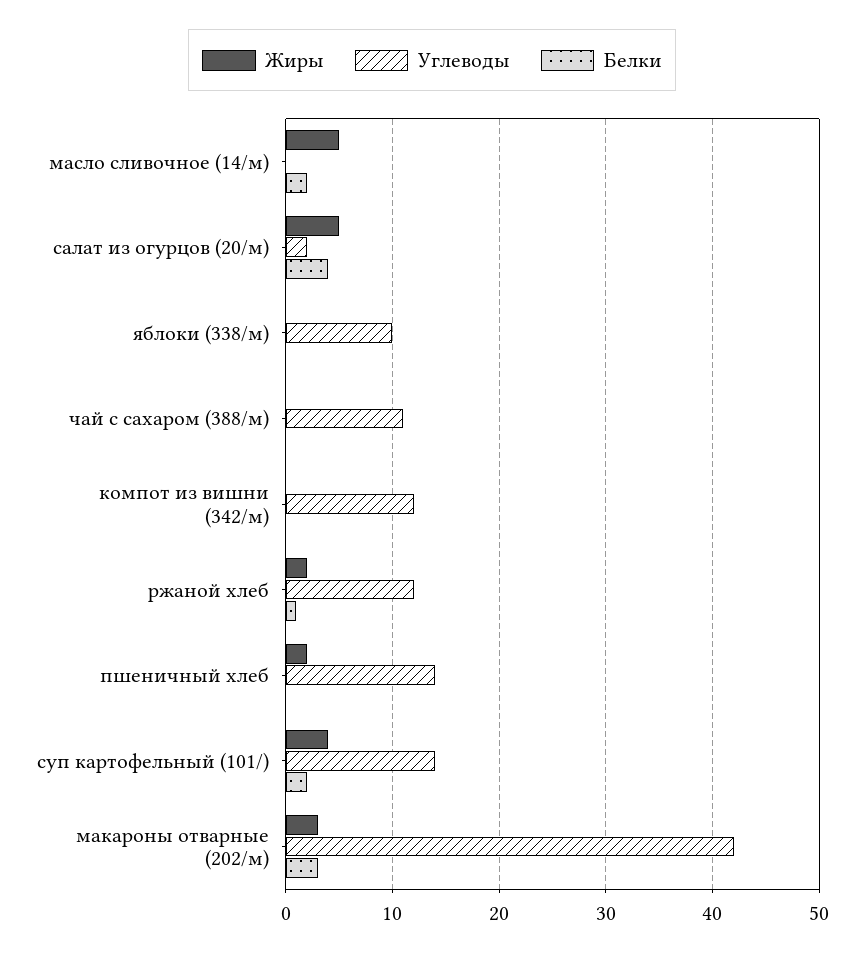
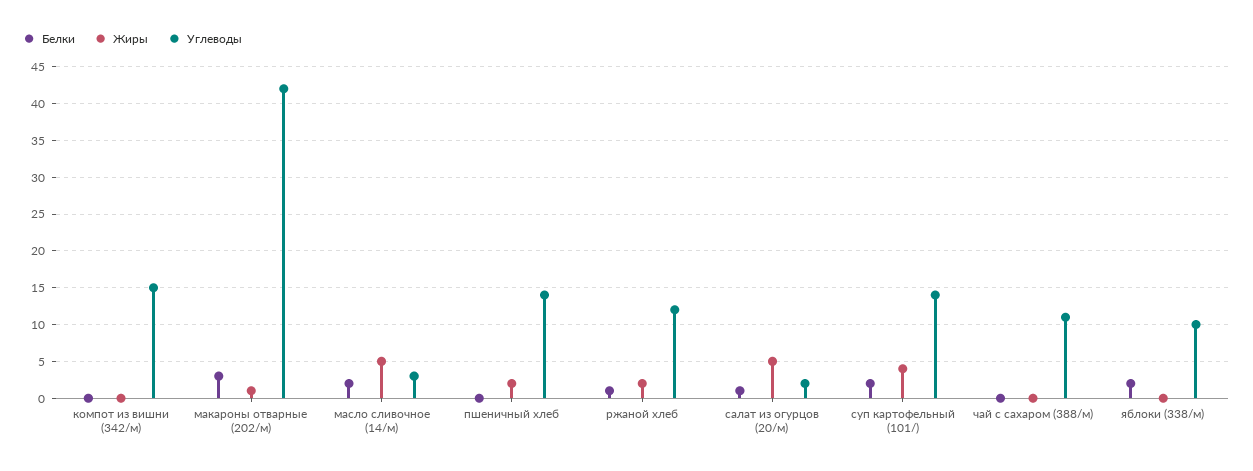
Углеводы, масло сливочное (14/м): 0 -> 3
Белки, салат из огурцов (20/м): 4 -> 1
Белки, яблоки (338/м): 0 -> 2
Углеводы, компот из вишни (342/м): 12 -> 15
Жиры, макароны отварные (202/м): 3 -> 1

